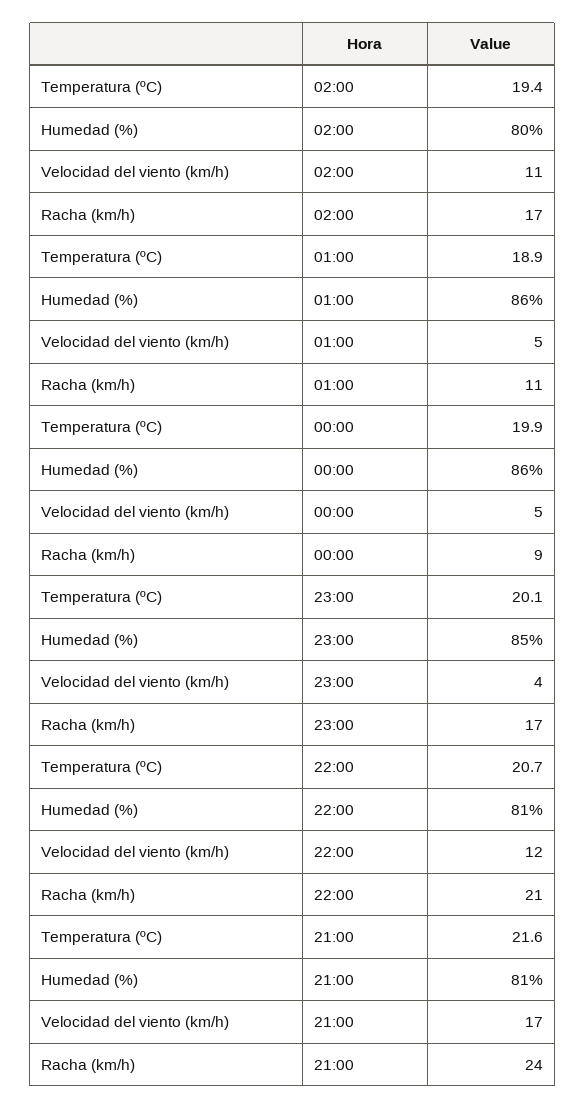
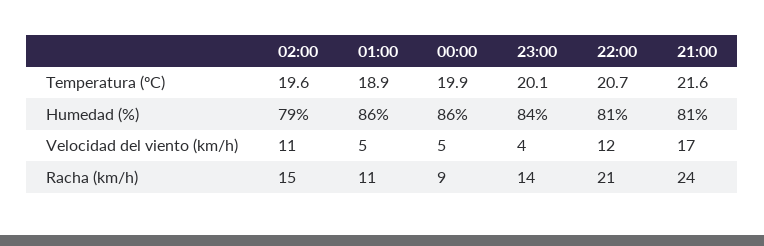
Temperatura (ºC), 02:00: 19.4 -> 19.6
Humedad (%), 02:00: 80 -> 79
Racha (km/h), 02:00: 17 -> 15
Humedad (%), 23:00: 85 -> 84
Racha (km/h), 23:00: 17 -> 14

